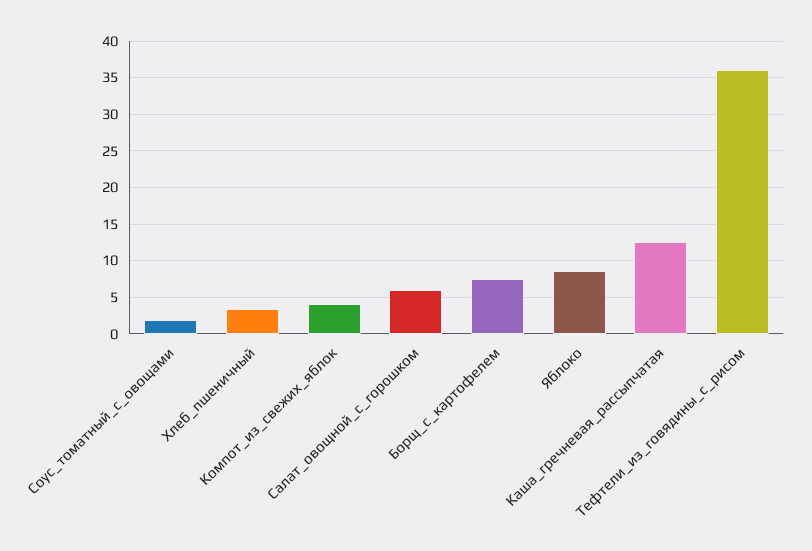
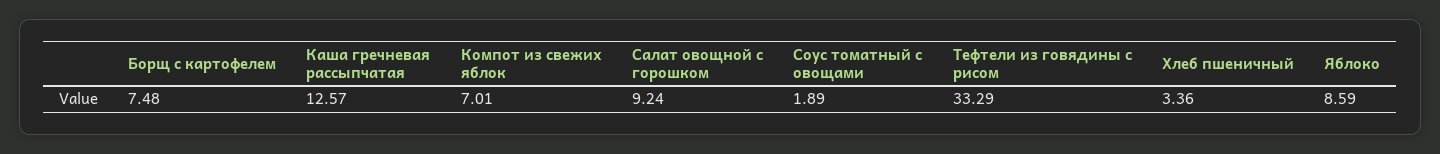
Компот_из_свежих_яблок: 4 -> 7.01
Салат_овощной_с_горошком: 6 -> 9.24
Тефтели_из_говядины_с_рисом: 36 -> 33.29

